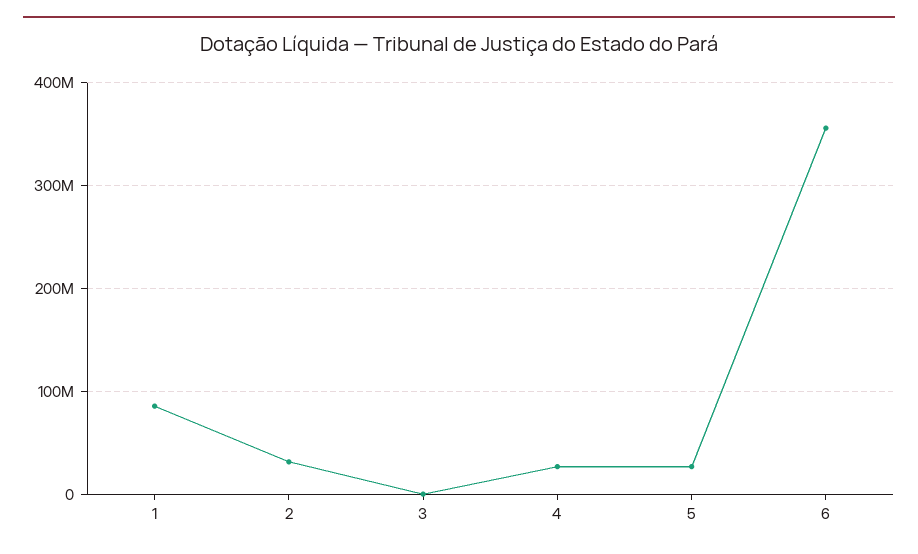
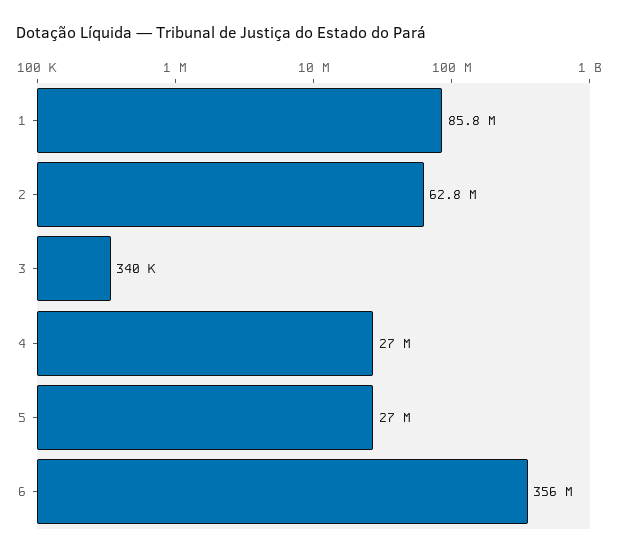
2: 30000000 -> 62800000

